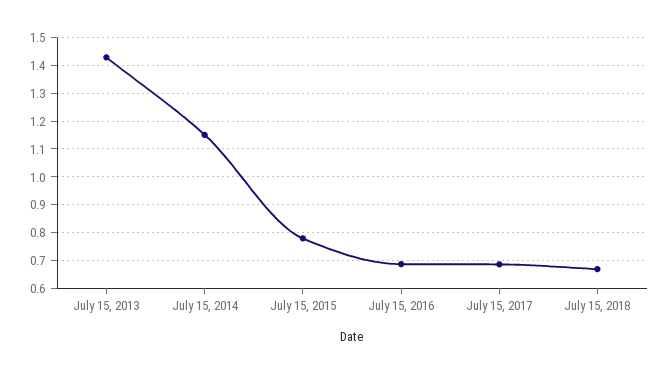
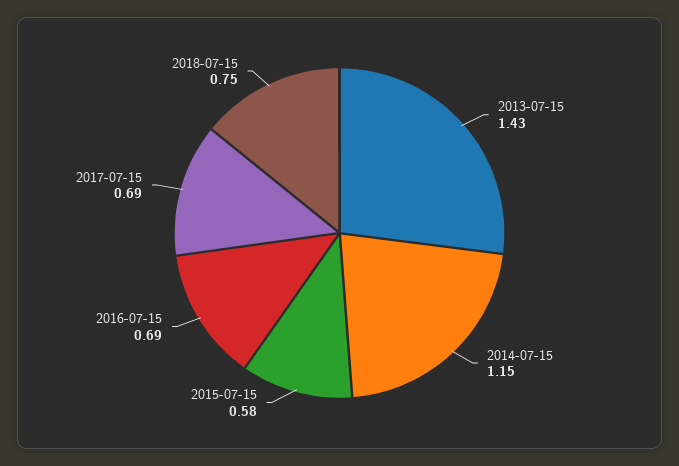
July 15, 2015: 0.775 -> 0.58
July 15, 2018: 0.675 -> 0.75

